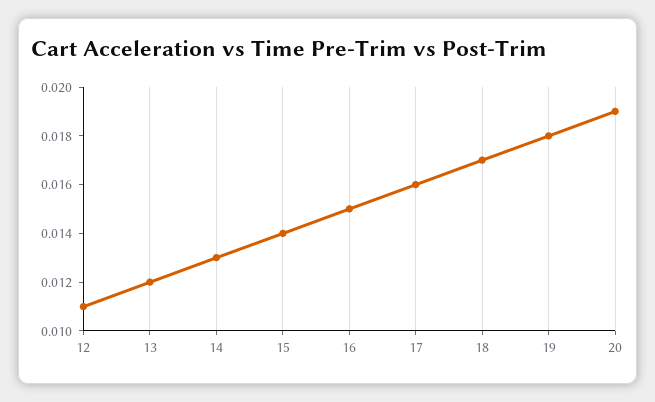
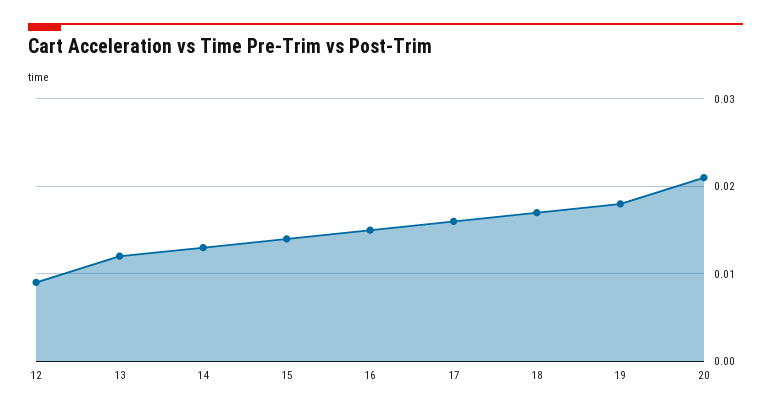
12: 0.011 -> 0.009
20: 0.019 -> 0.021

